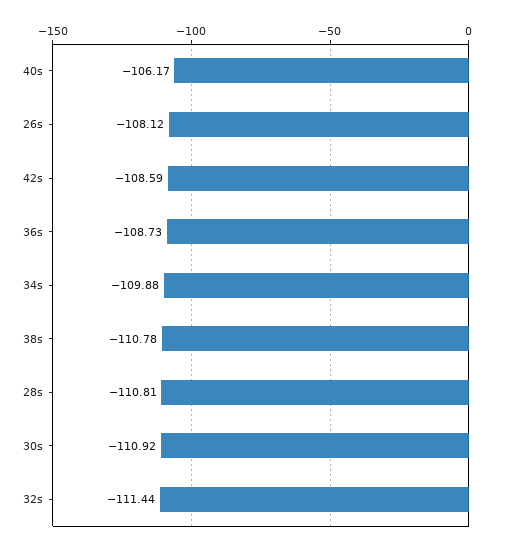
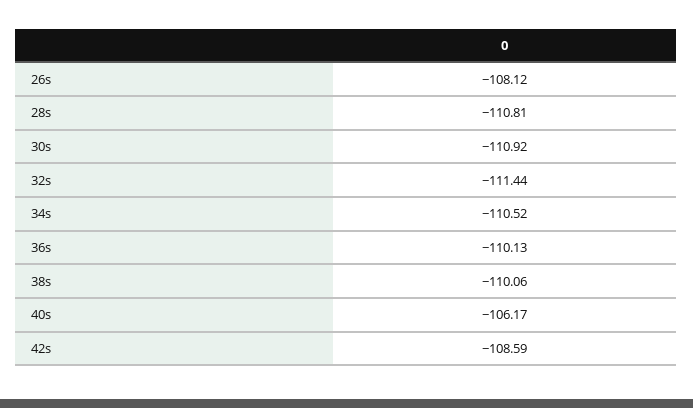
36s: -108.73 -> -110.13
34s: -109.88 -> -110.52
38s: -110.78 -> -110.06

